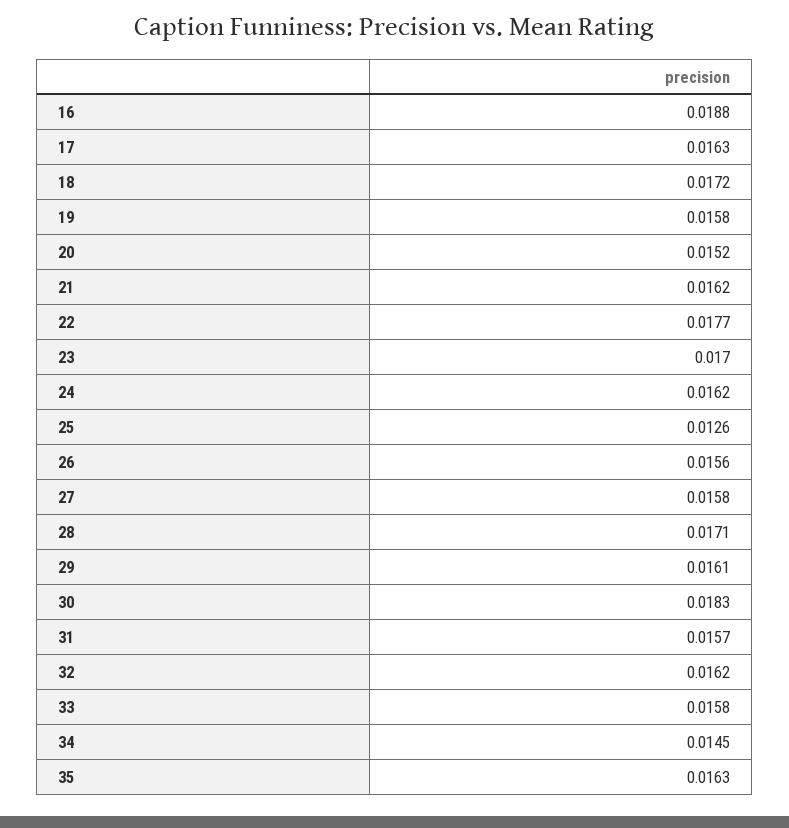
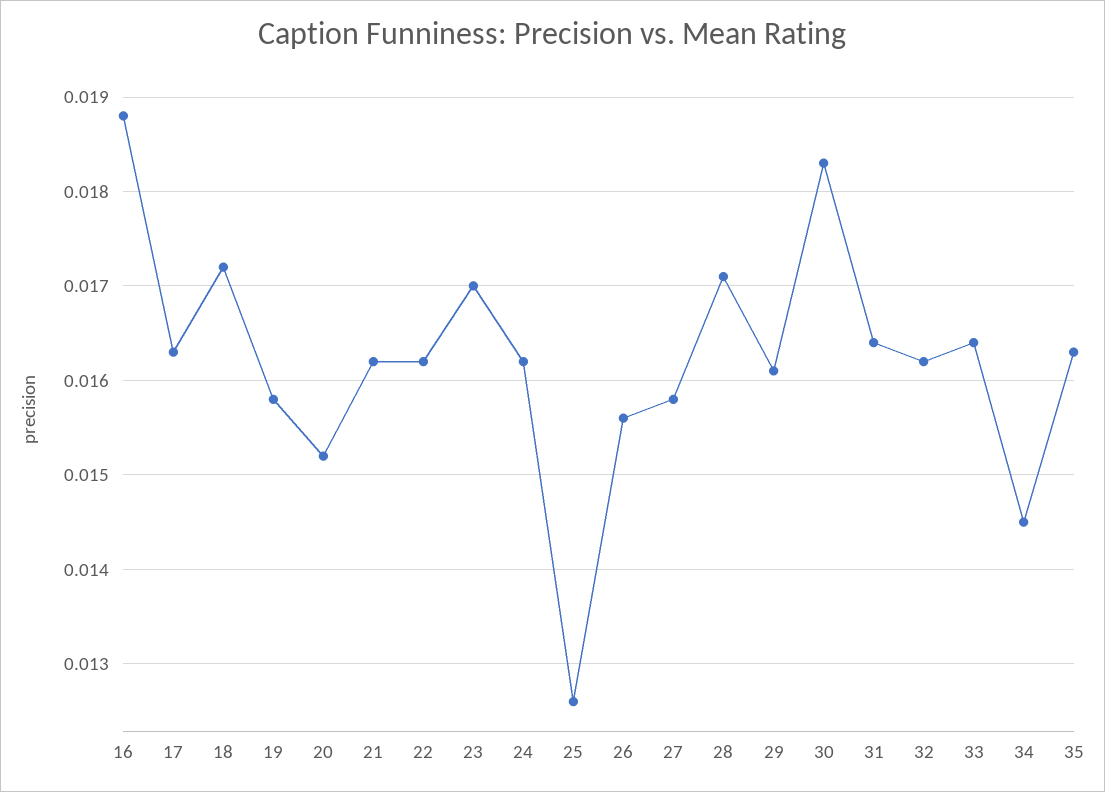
22: 0.0177 -> 0.0162
31: 0.0157 -> 0.0164
33: 0.0158 -> 0.0164

